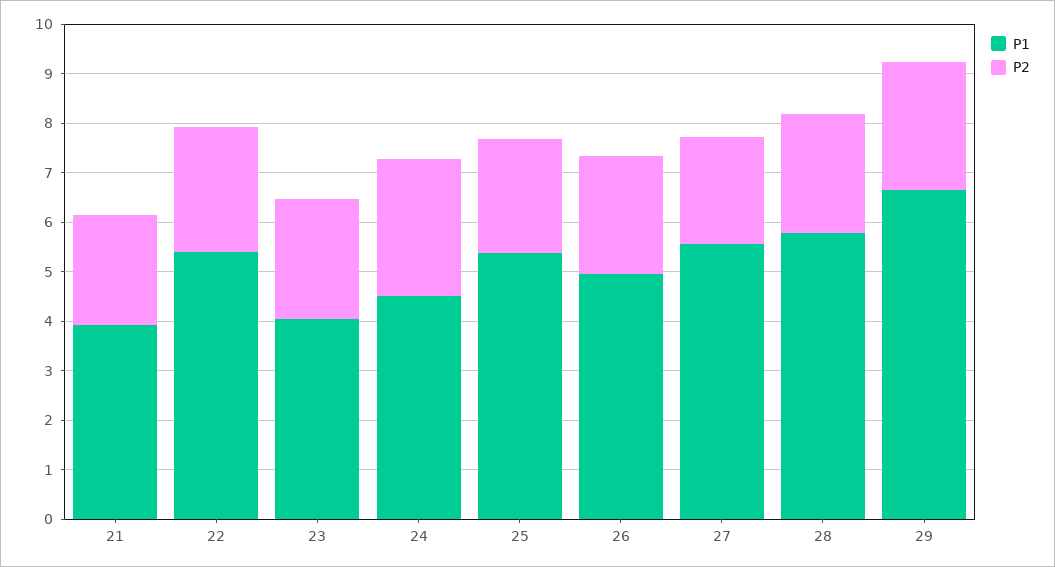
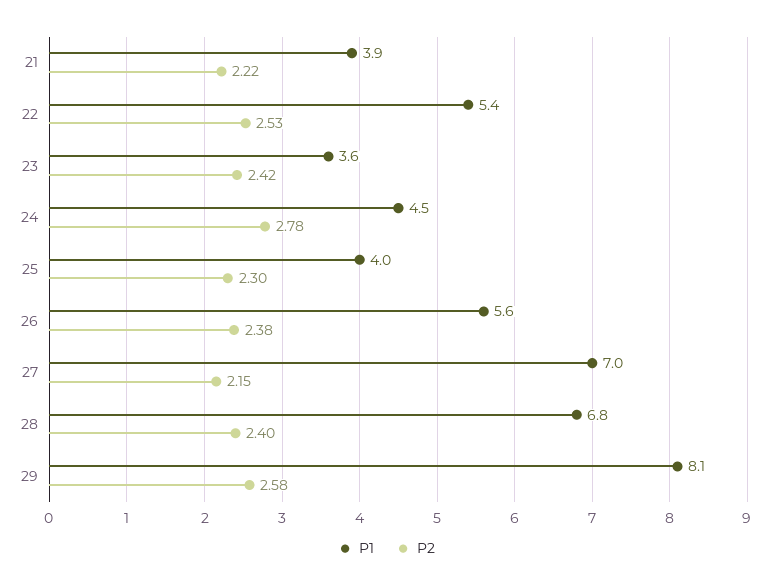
P1, 23: 4 -> 3.6
P1, 25: 5.4 -> 4
P1, 26: 5 -> 5.6
P1, 27: 5.6 -> 7
P1, 28: 5.8 -> 6.8
P1, 29: 6.6 -> 8.1

